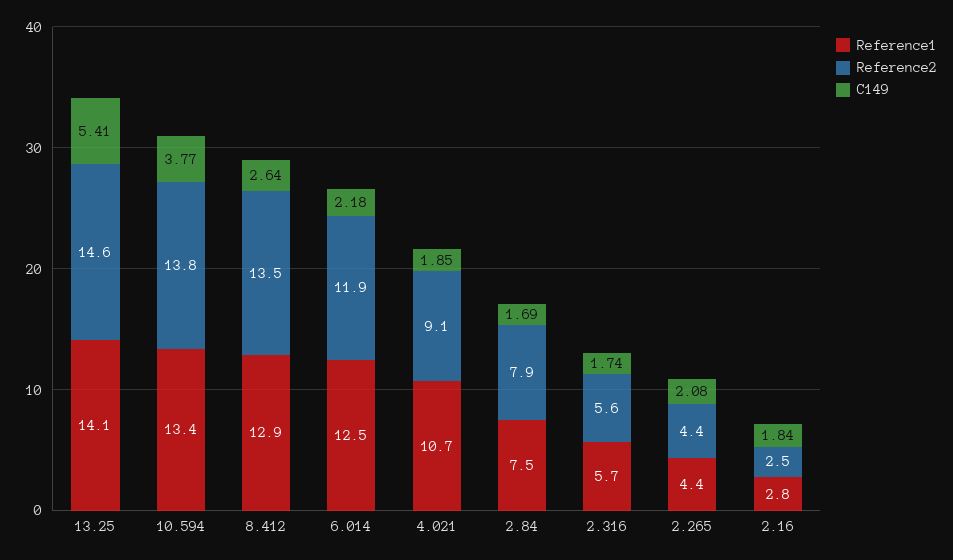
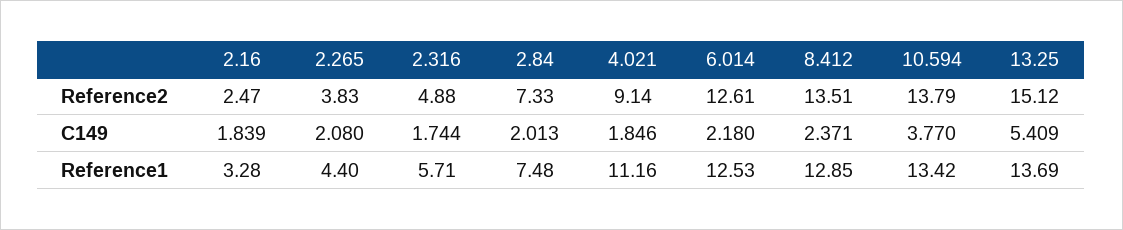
Reference1, 13.25: 14.1 -> 13.69
Reference2, 13.25: 14.6 -> 15.12
C149, 8.412: 2.64 -> 2.371
Reference2, 6.014: 11.9 -> 12.61
Reference1, 4.021: 10.7 -> 11.16
Reference2, 2.84: 7.9 -> 7.33
C149, 2.84: 1.69 -> 2.013
Reference2, 2.316: 5.6 -> 4.88
Reference2, 2.265: 4.4 -> 3.83
Reference1, 2.16: 2.8 -> 3.28

